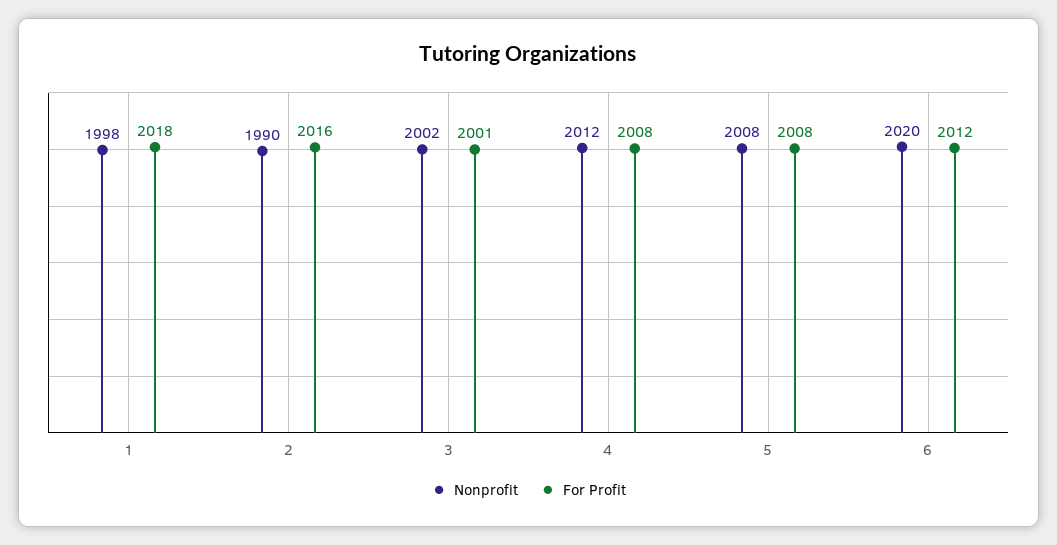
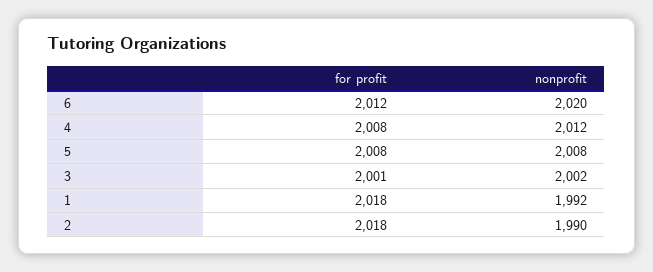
Nonprofit, 1: 1998 -> 1992
For Profit, 2: 2016 -> 2018

